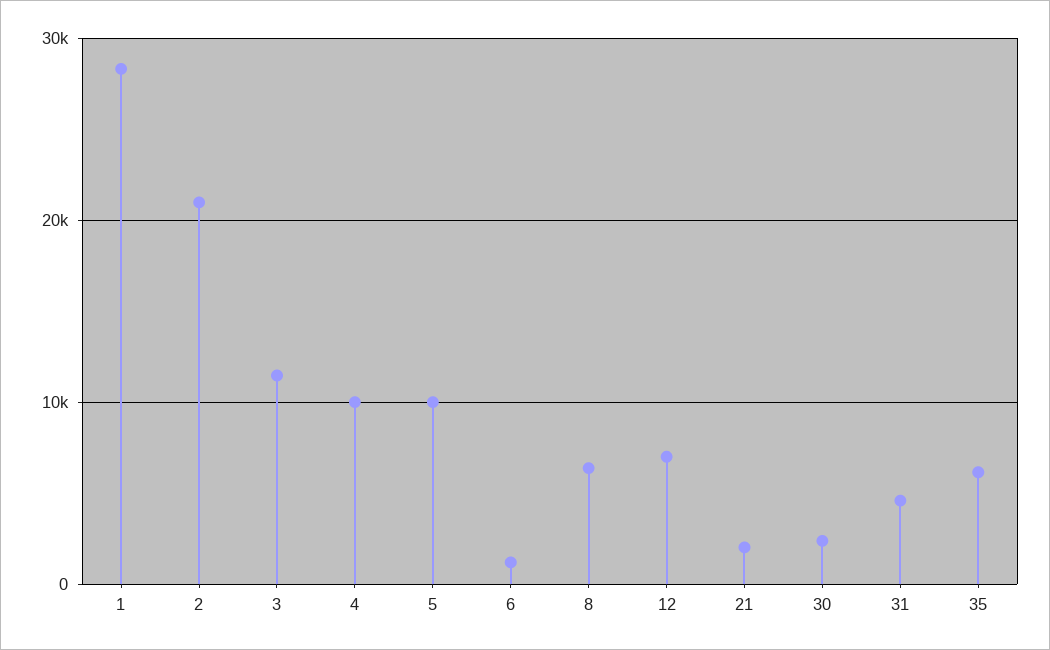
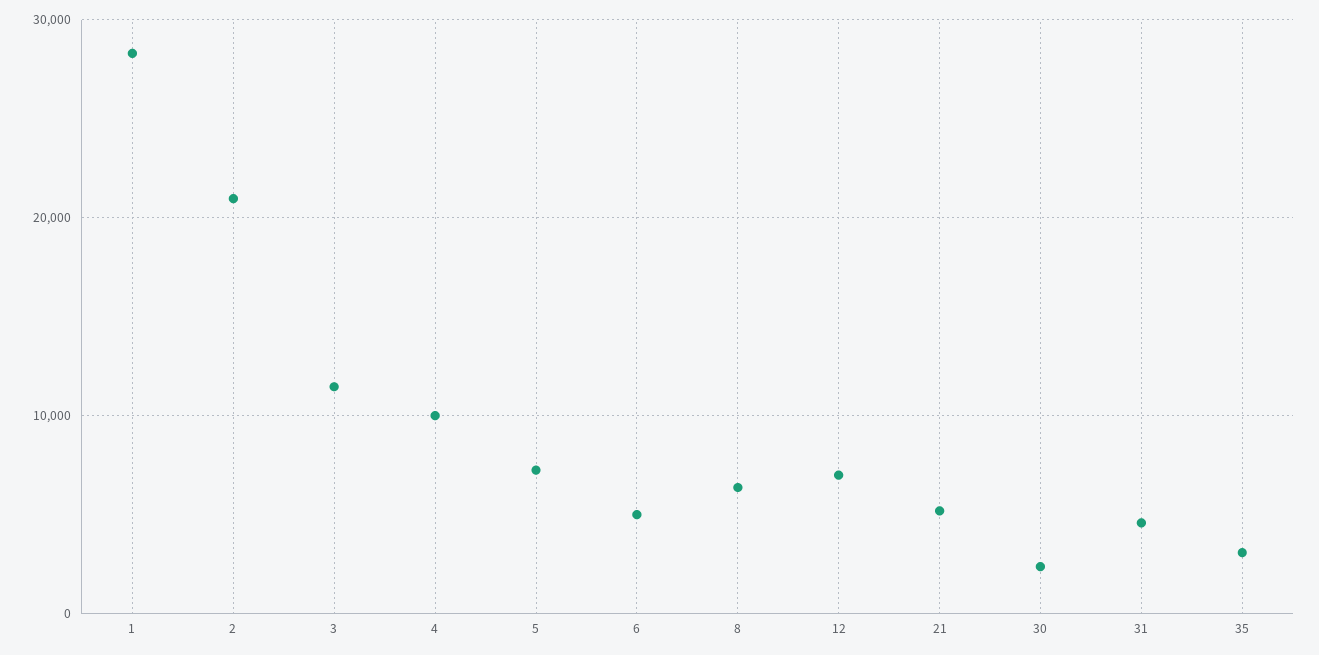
5: 10000 -> 7000
6: 1000 -> 5000
21: 2000 -> 5000
35: 6000 -> 3000

